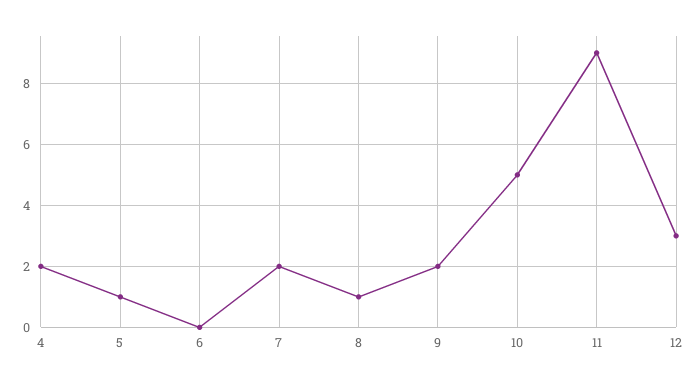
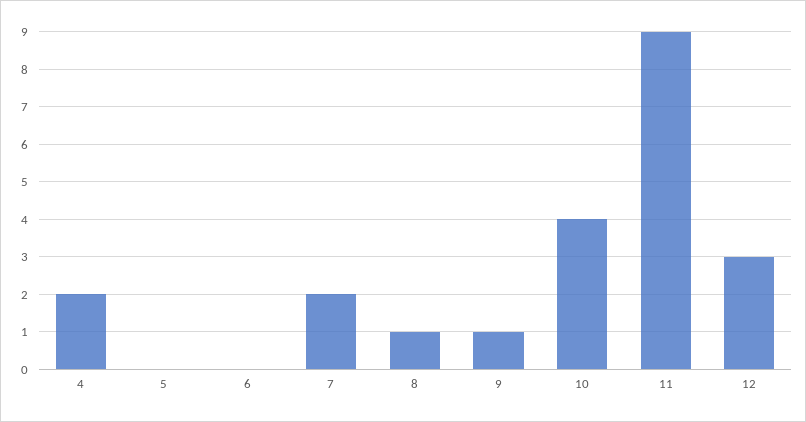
5: 1 -> 0
9: 2 -> 1
10: 5 -> 4

